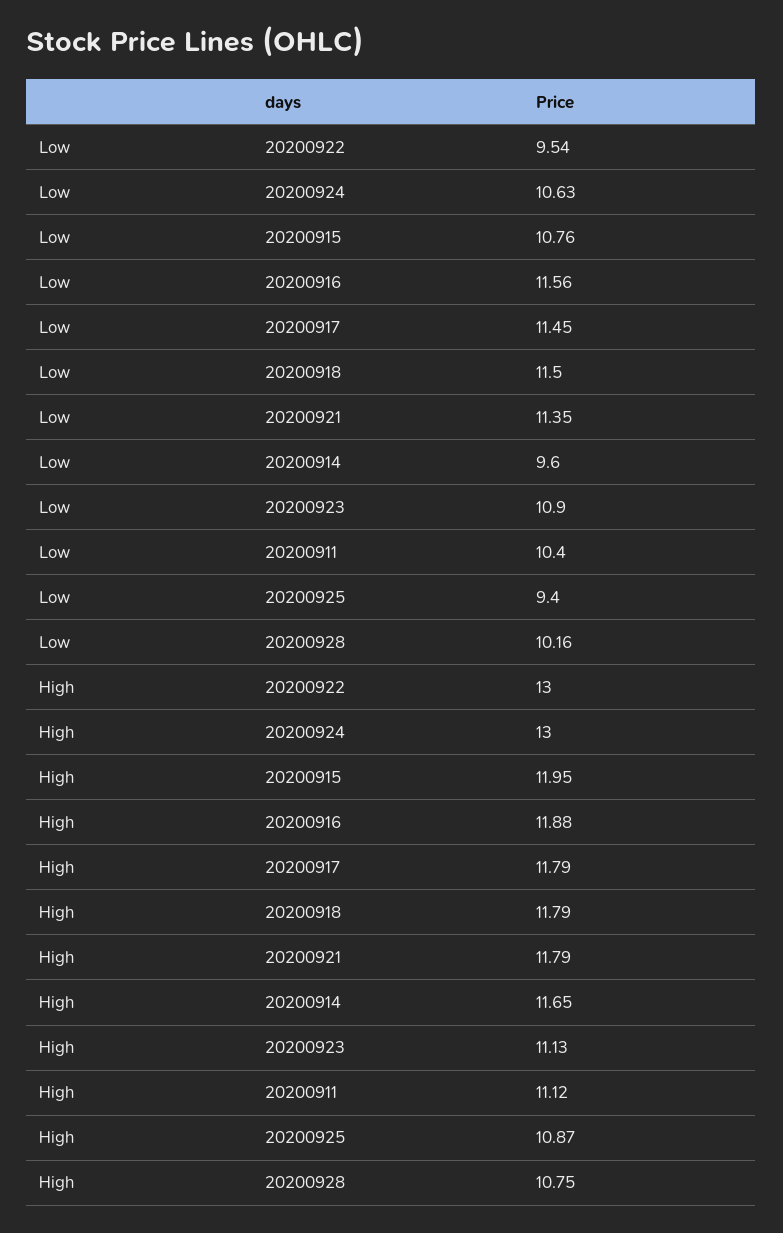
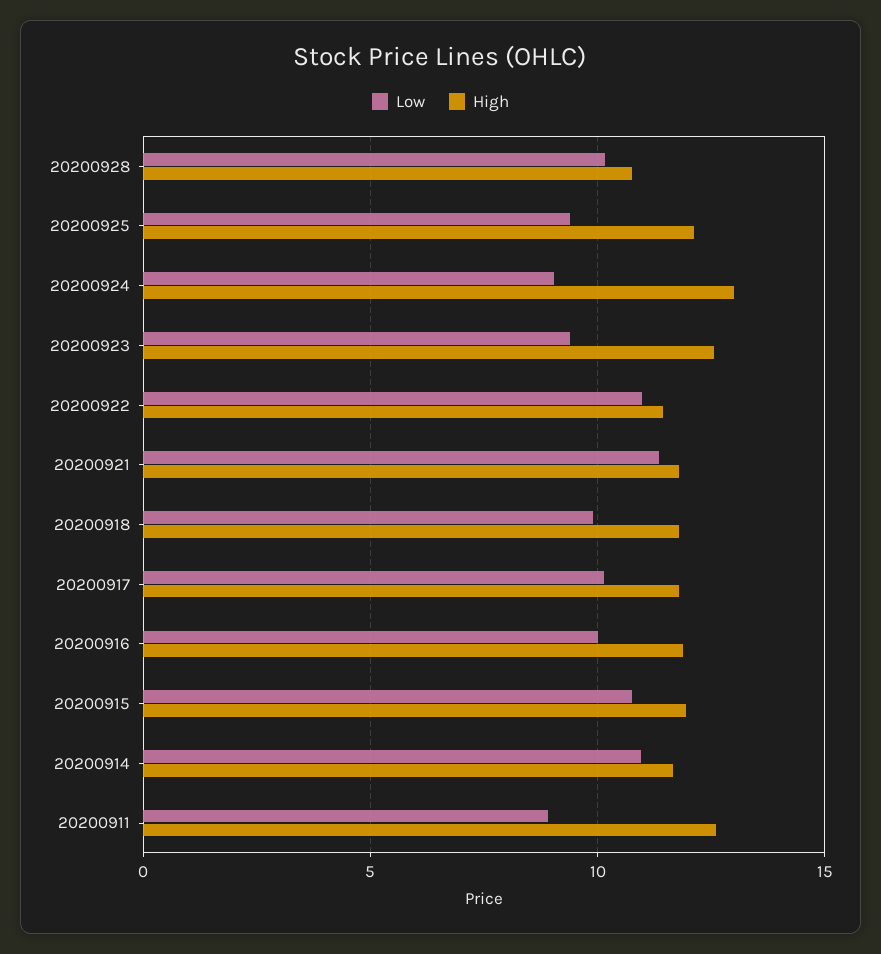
Low, 20200922: 9.54 -> 11
Low, 20200924: 10.63 -> 9
Low, 20200916: 11.56 -> 10
Low, 20200917: 11.45 -> 10
Low, 20200918: 11.5 -> 10
Low, 20200914: 9.6 -> 11
Low, 20200923: 10.9 -> 9.5
Low, 20200911: 10.4 -> 9
High, 20200922: 13 -> 11.5
High, 20200923: 11.13 -> 12.5
High, 20200911: 11.12 -> 12.5
High, 20200925: 10.87 -> 12

